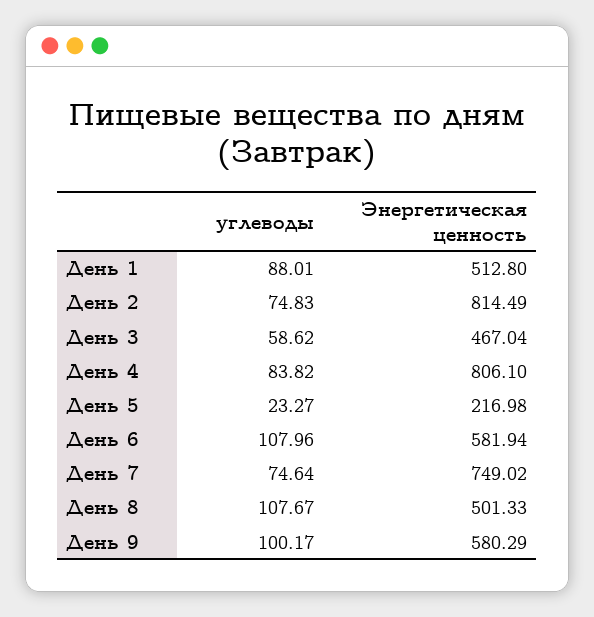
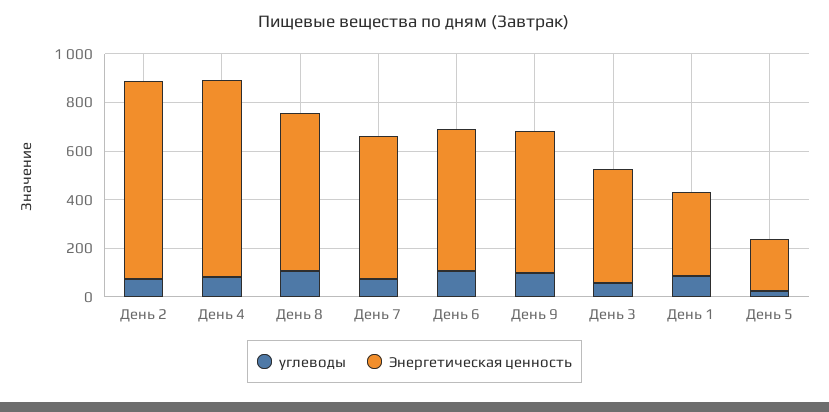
Энергетическая ценность, День 1: 512.8 -> 350
Энергетическая ценность, День 7: 749.02 -> 600
Энергетическая ценность, День 8: 501.33 -> 650

